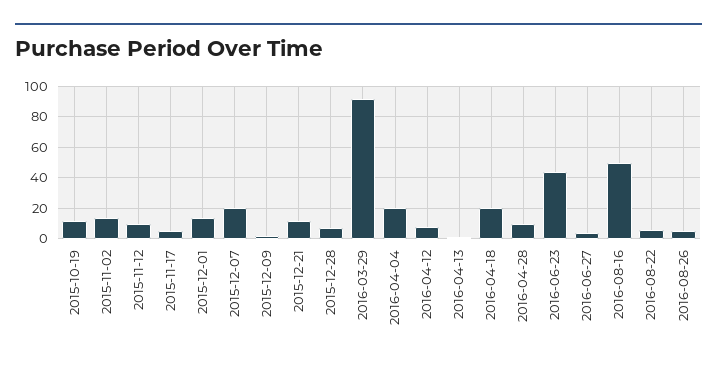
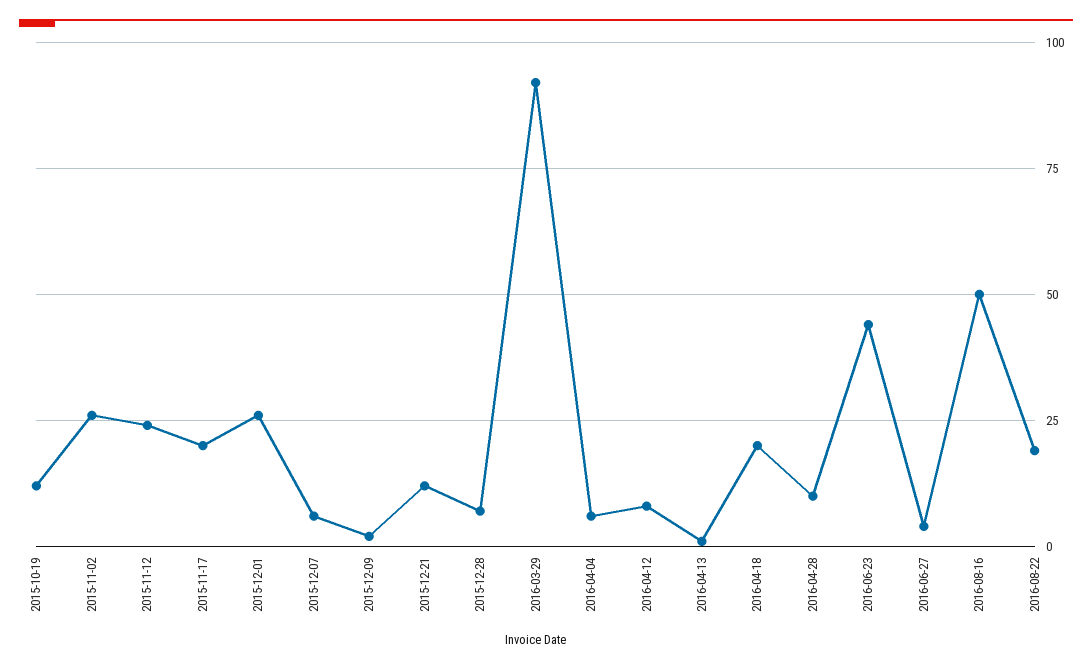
2015-11-02: 15 -> 25
2015-11-12: 10 -> 25
2015-11-17: 5 -> 20
2015-12-01: 15 -> 25
2015-12-07: 20 -> 5
2016-04-04: 20 -> 5
2016-08-22: 5 -> 20
2016-08-26: 5 -> none

